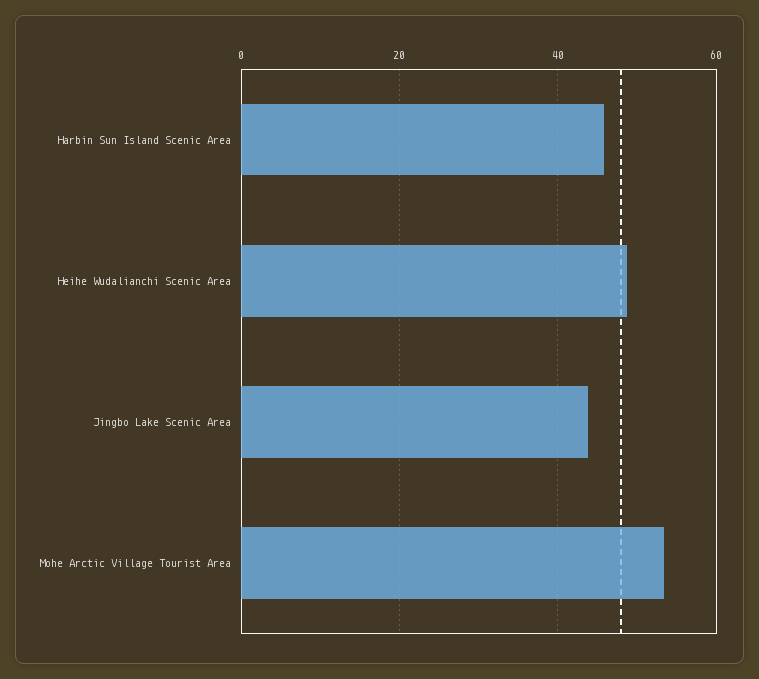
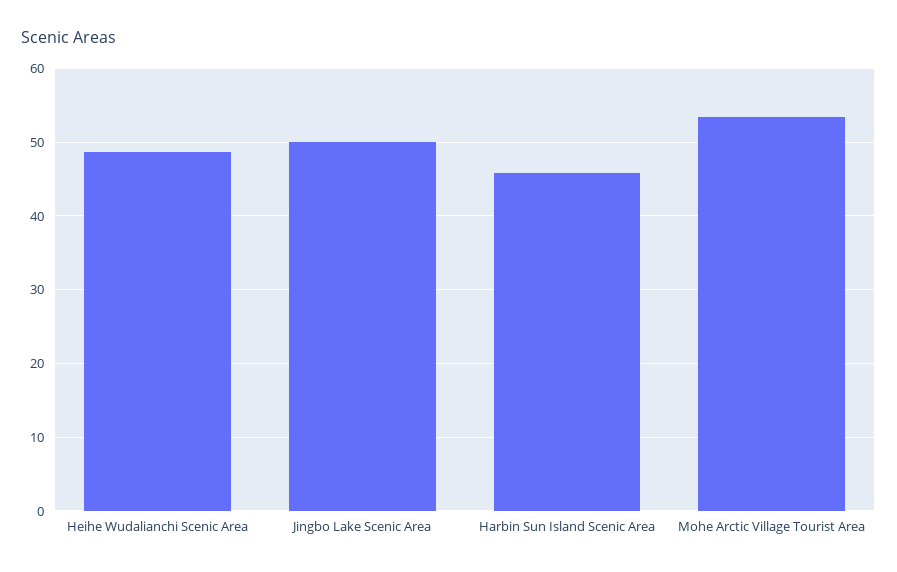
Jingbo Lake Scenic Area: 44 -> 50

